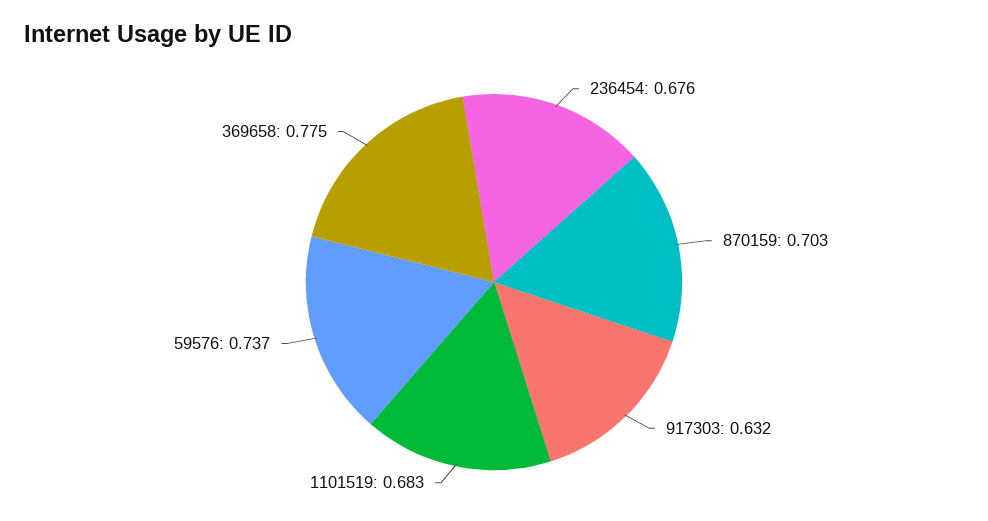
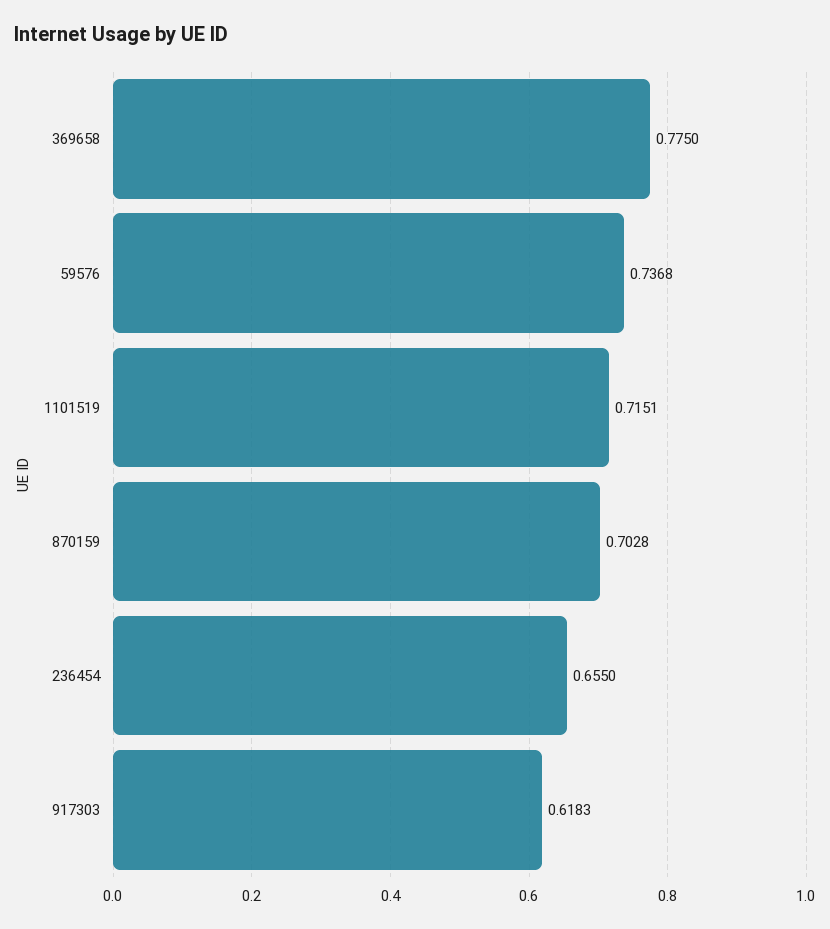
236454: 0.676 -> 0.655
917303: 0.632 -> 0.6183
1101519: 0.683 -> 0.7151

